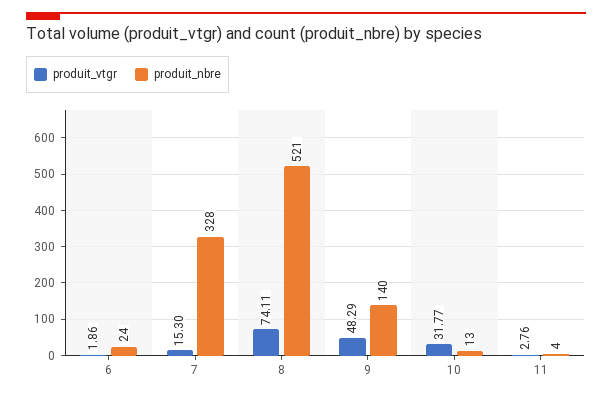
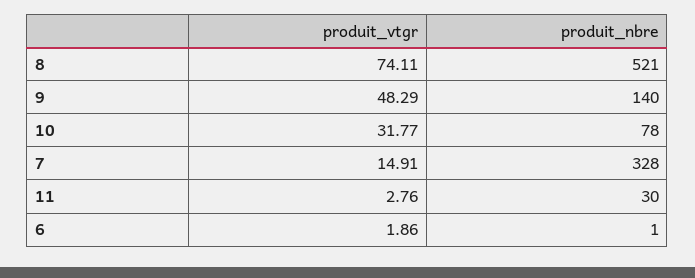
produit_nbre, 6: 24 -> 1
produit_vtgr, 7: 15.3 -> 14.91
produit_nbre, 10: 13 -> 78
produit_nbre, 11: 4 -> 30

